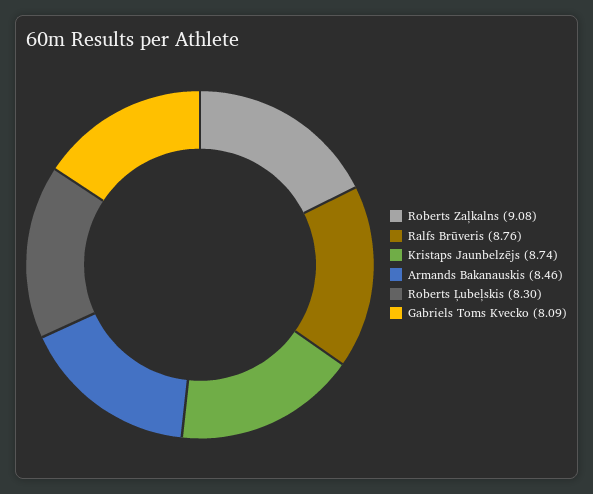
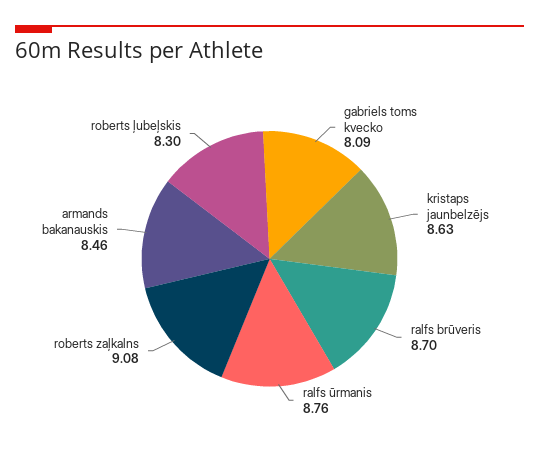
Ralfs Brūveris: 8.76 -> 8.7
Kristaps Jaunbelzējs: 8.74 -> 8.63
ralfs ūrmanis: none -> 8.76

